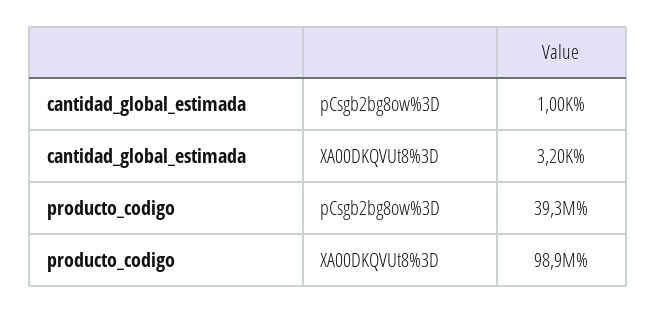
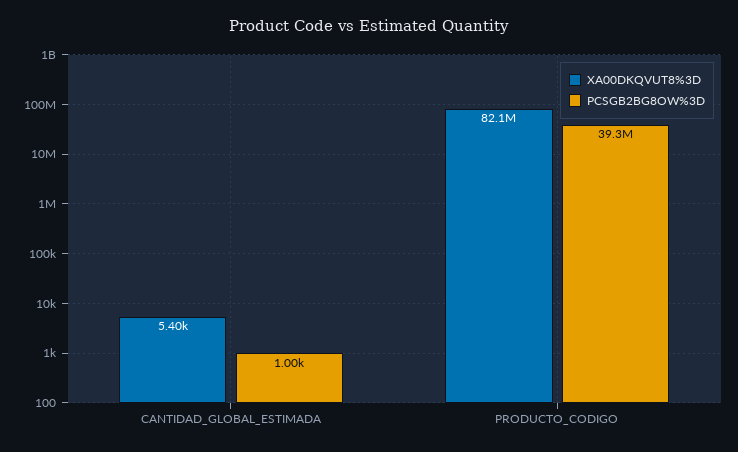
XA00DKQVUt8%3D, cantidad_global_estimada: 3200 -> 5400
XA00DKQVUt8%3D, producto_codigo: 98900000 -> 82100000

